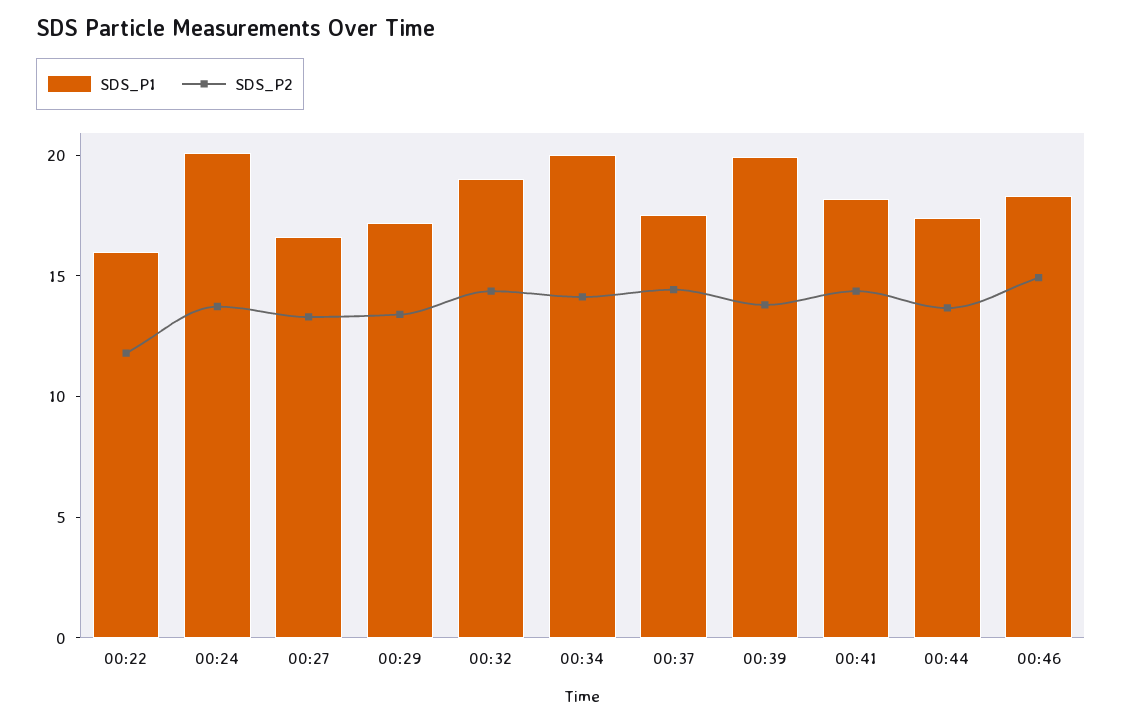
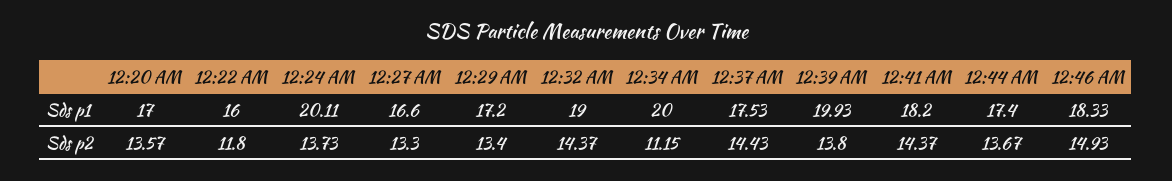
SDS_P2, 00:34: 14 -> 11.15
SDS_P1, 12:20 AM: none -> 17
SDS_P2, 12:20 AM: none -> 13.57

